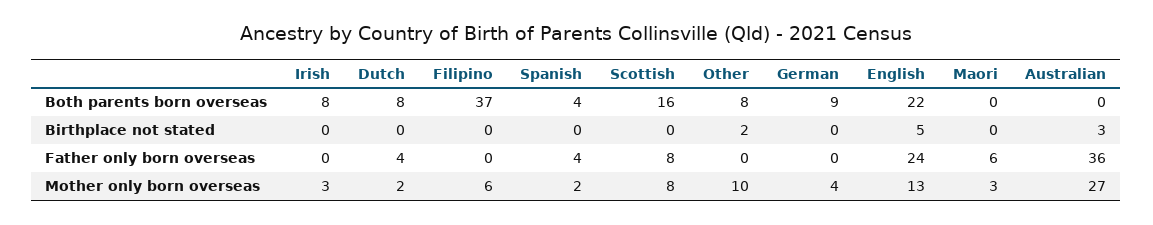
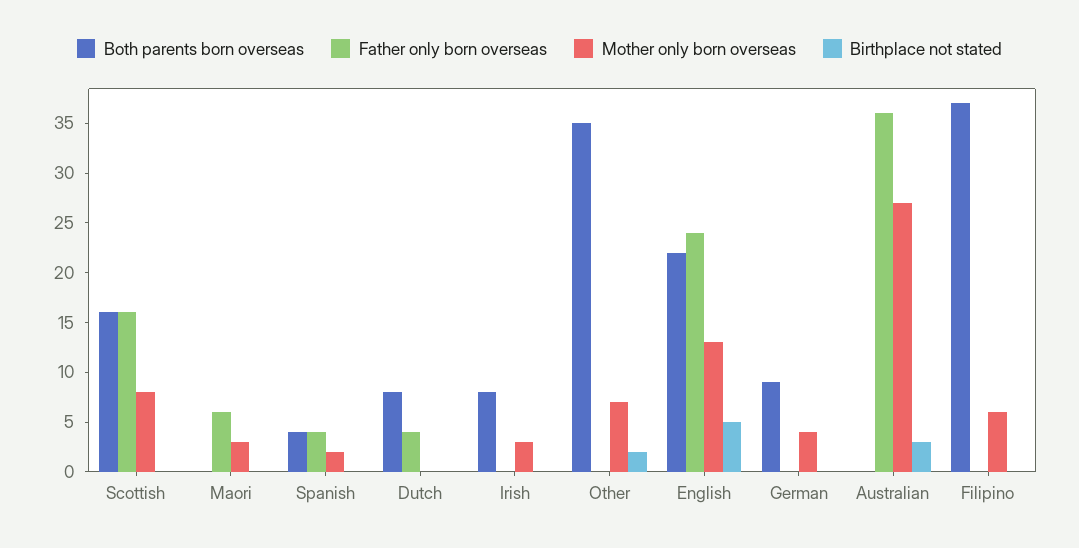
Both parents born overseas, Other: 8 -> 35
Father only born overseas, Scottish: 8 -> 16
Mother only born overseas, Dutch: 2 -> 0
Mother only born overseas, Other: 10 -> 7

